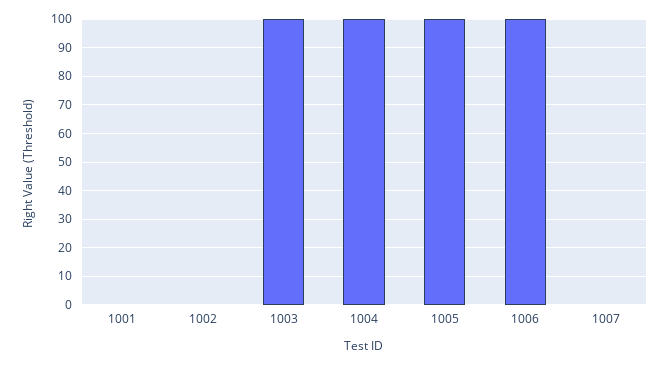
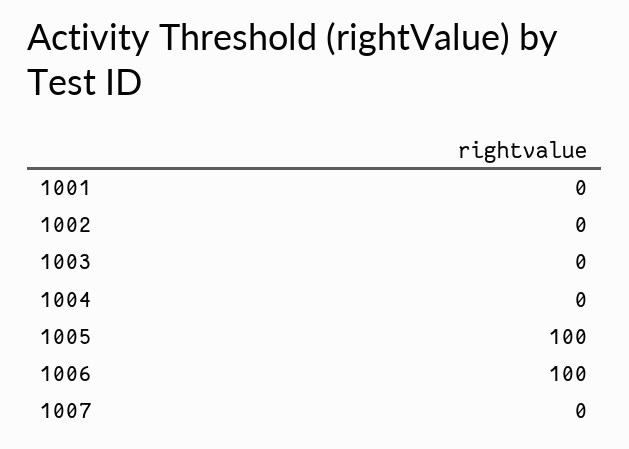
1003: 100 -> 0
1004: 100 -> 0

